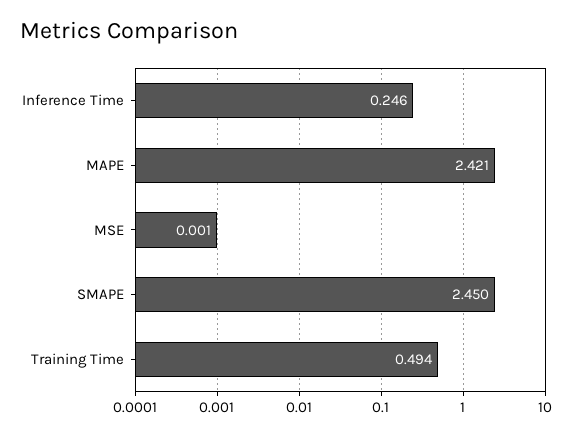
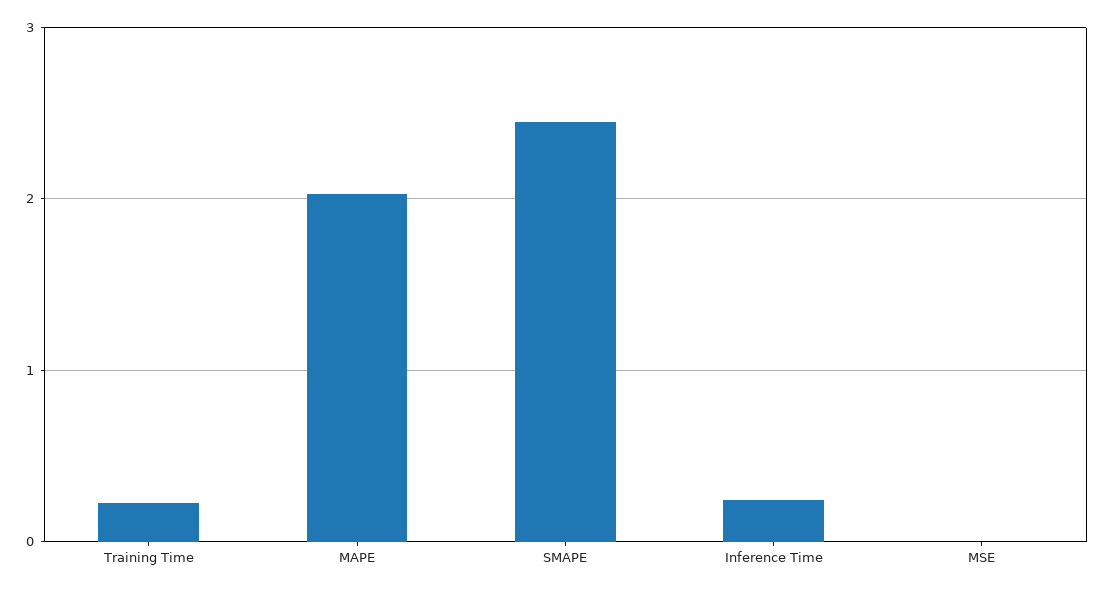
MAPE: 2.421 -> 2
Training Time: 0.494 -> 0.2

